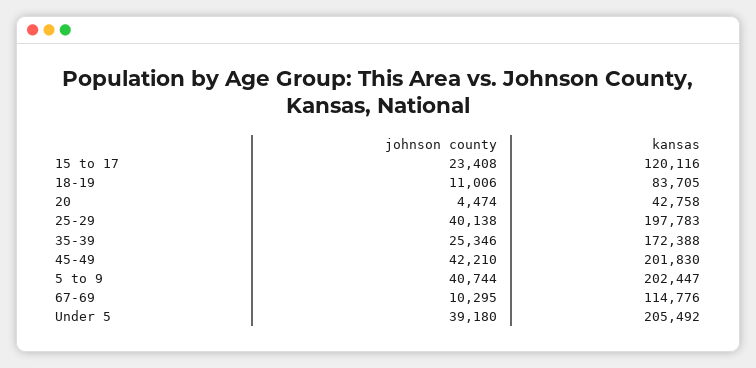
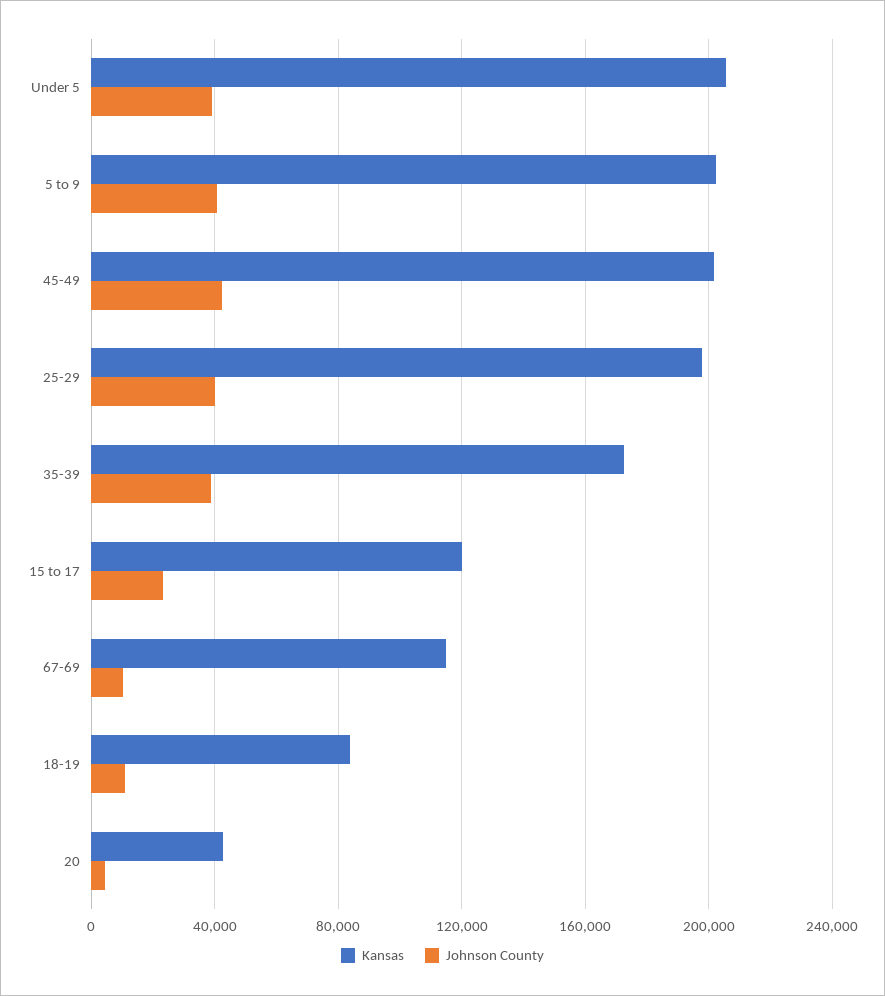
johnson county, 35-39: 25346 -> 40000

